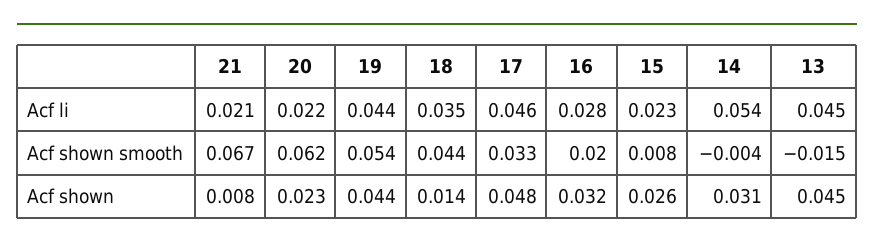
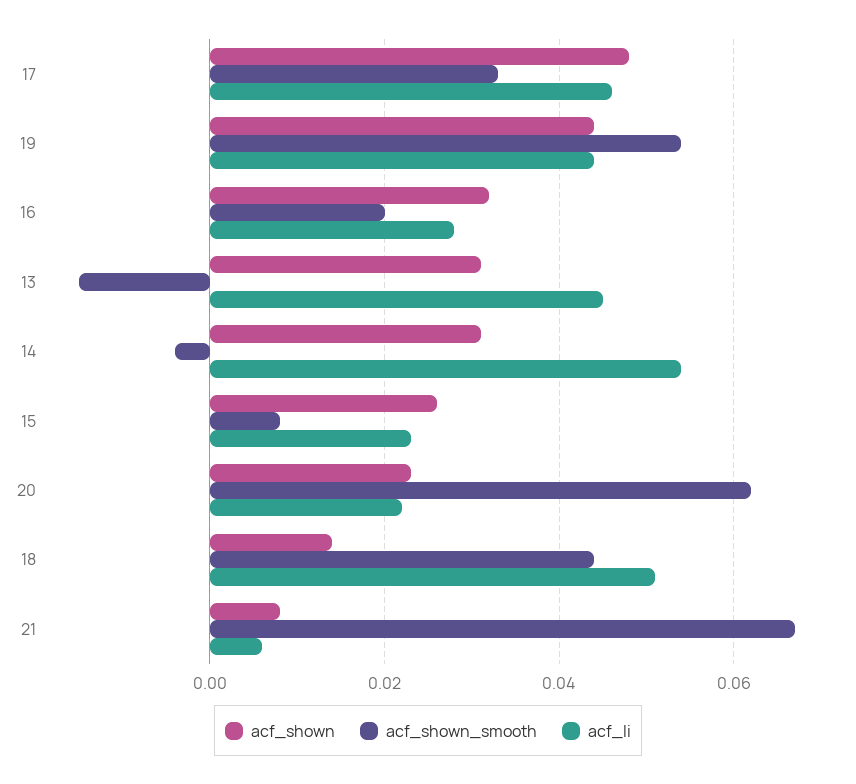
Acf li, 21: 0.021 -> 0.005
Acf li, 18: 0.035 -> 0.05
Acf shown, 13: 0.045 -> 0.03

